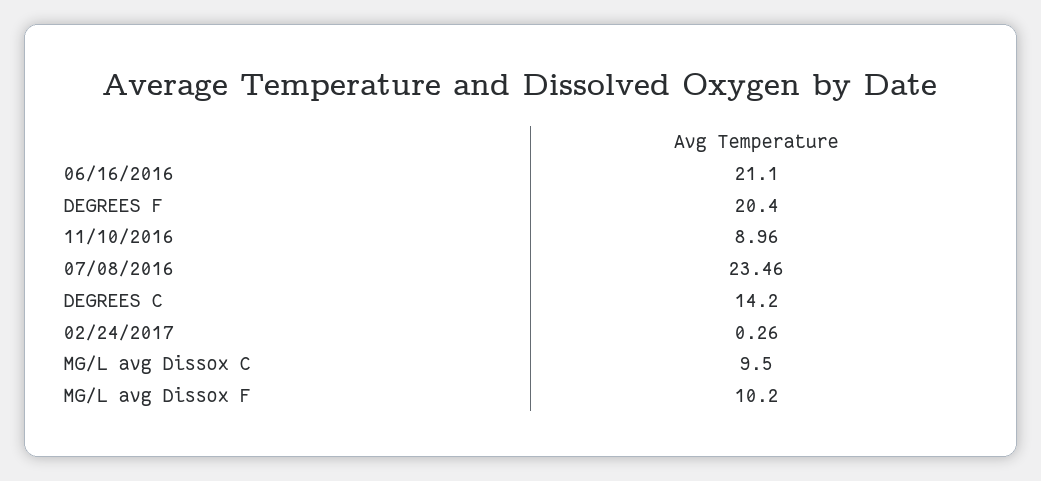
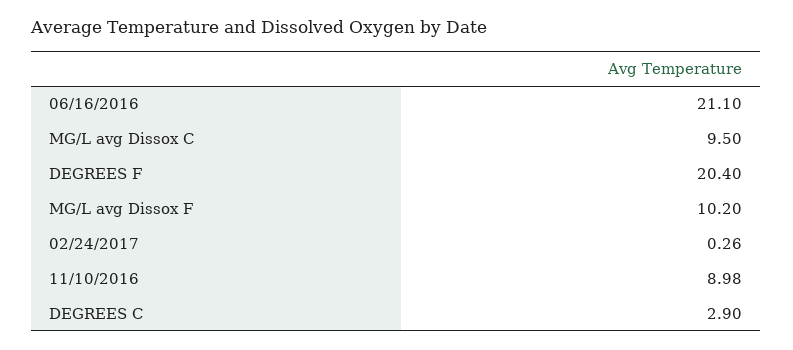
11/10/2016: 8.96 -> 8.98
07/08/2016: 23.46 -> none
DEGREES C: 14.2 -> 2.9

